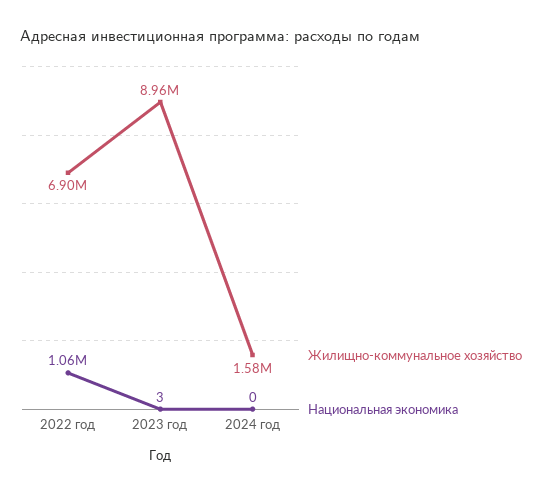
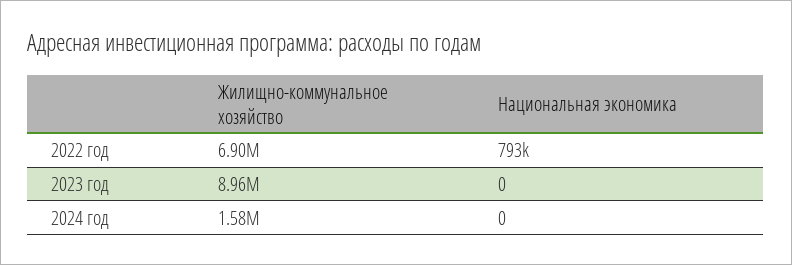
Национальная экономика, 2022 год: 1060000 -> 793000
Национальная экономика, 2023 год: 3 -> 0

